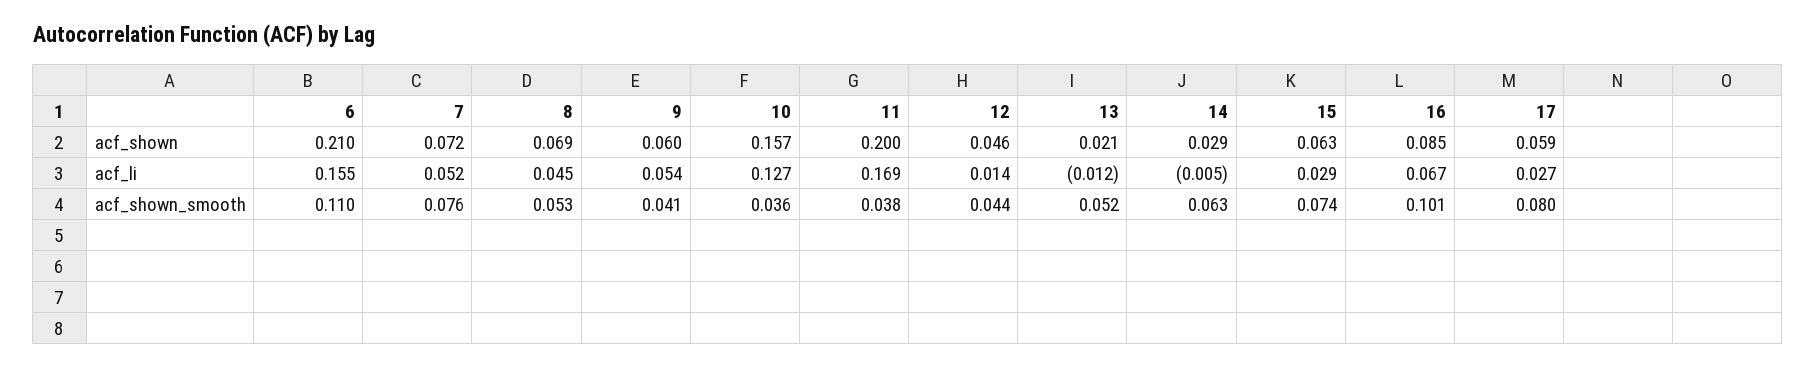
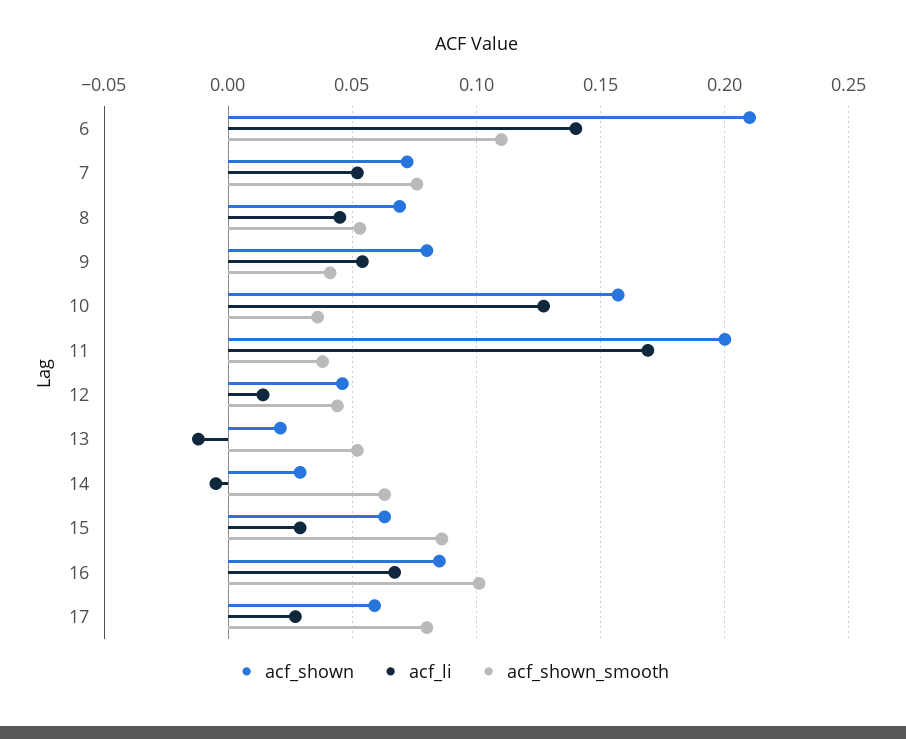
acf_shown, 9: 0.06 -> 0.08
acf_li, 6: 0.155 -> 0.14
acf_shown_smooth, 15: 0.074 -> 0.085

